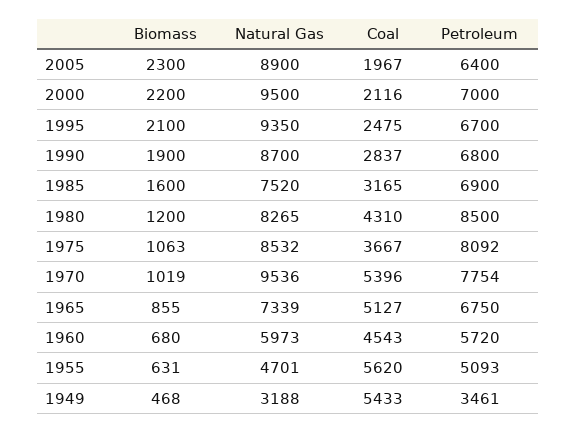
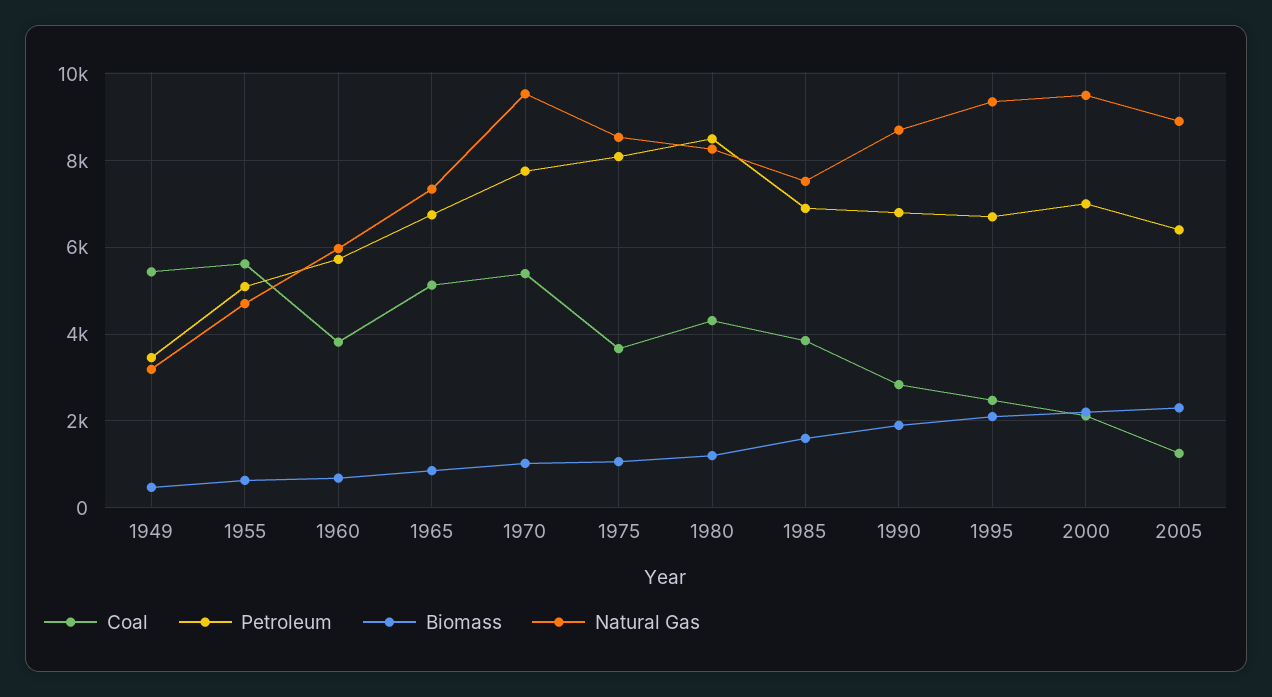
Coal, 2005: 1967 -> 1200
Coal, 1985: 3165 -> 3800
Coal, 1960: 4543 -> 3800

